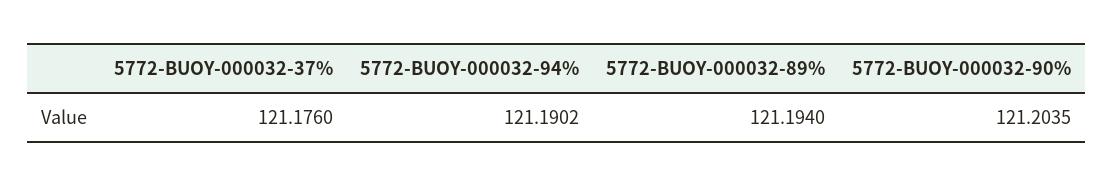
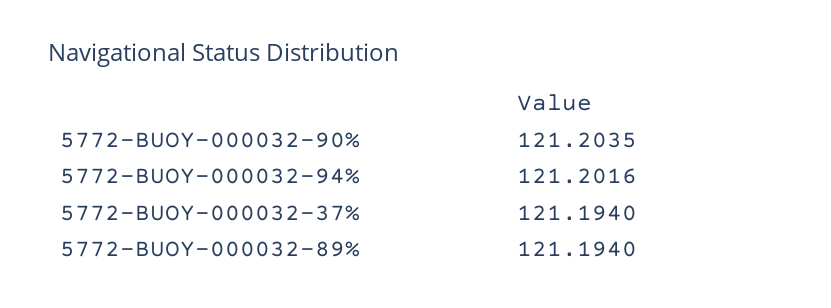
5772-BUOY-000032-37%: 121.176 -> 121.194
5772-BUOY-000032-94%: 121.1902 -> 121.2016

